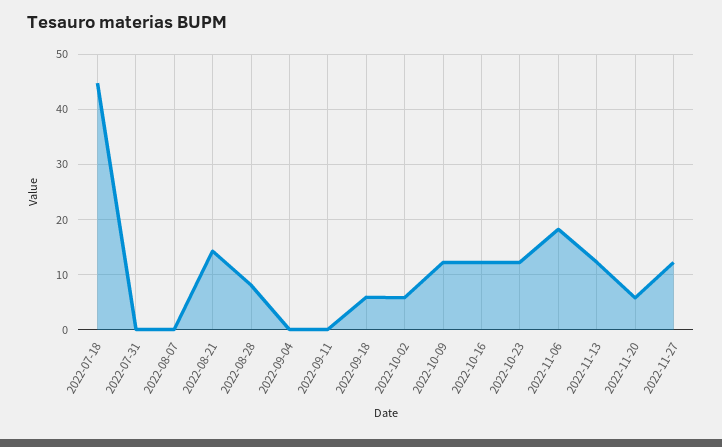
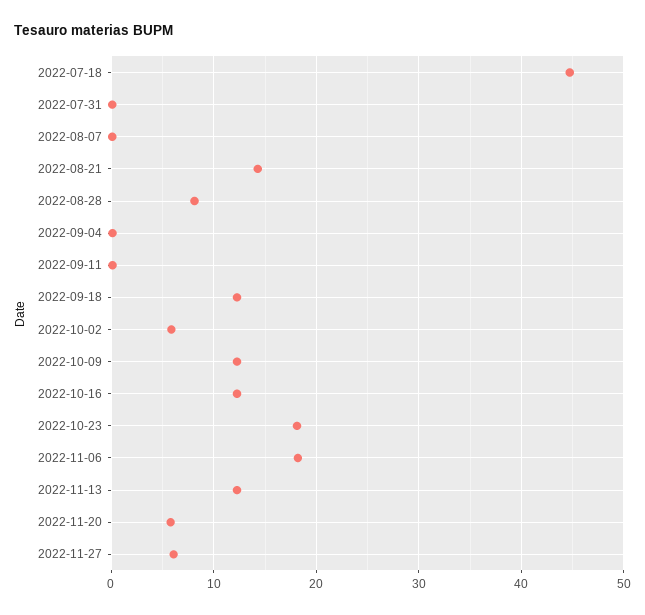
2022-09-18: 6 -> 12
2022-10-23: 12 -> 18
2022-11-27: 12 -> 6

